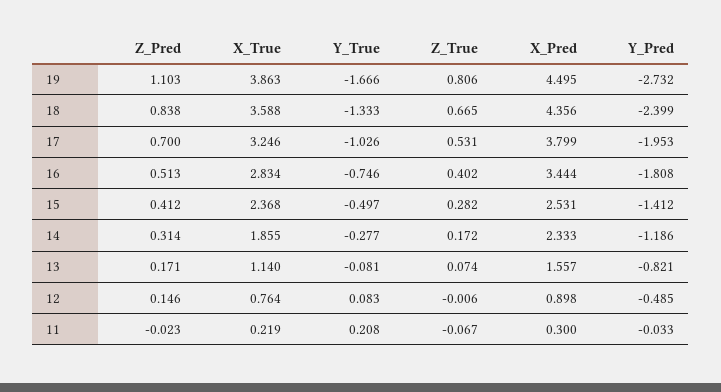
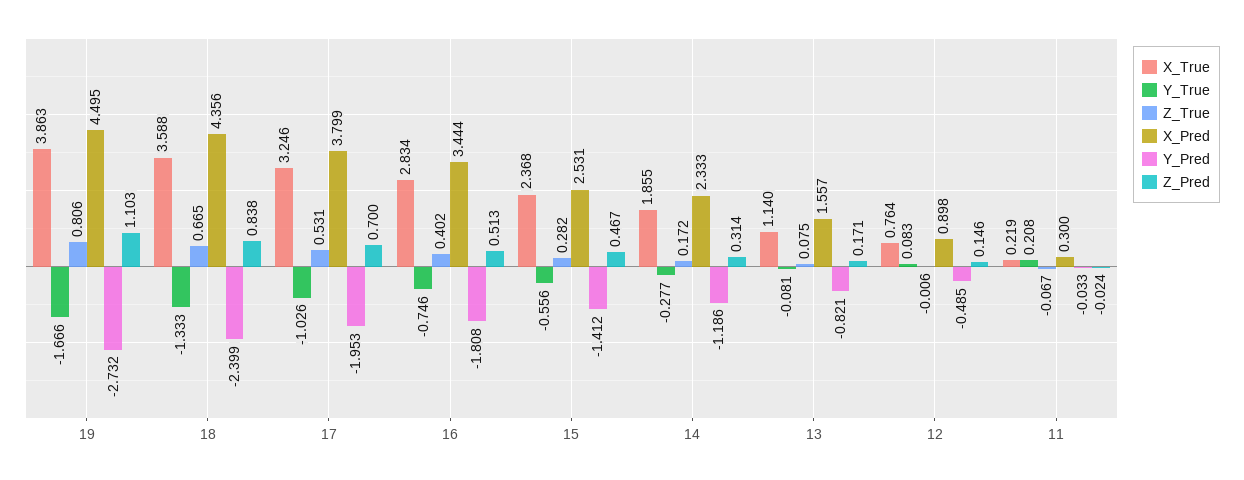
Z_Pred, 15: 0.412 -> 0.467
Y_True, 15: -0.497 -> -0.556
Z_True, 13: 0.074 -> 0.075
Z_Pred, 11: -0.023 -> -0.024

